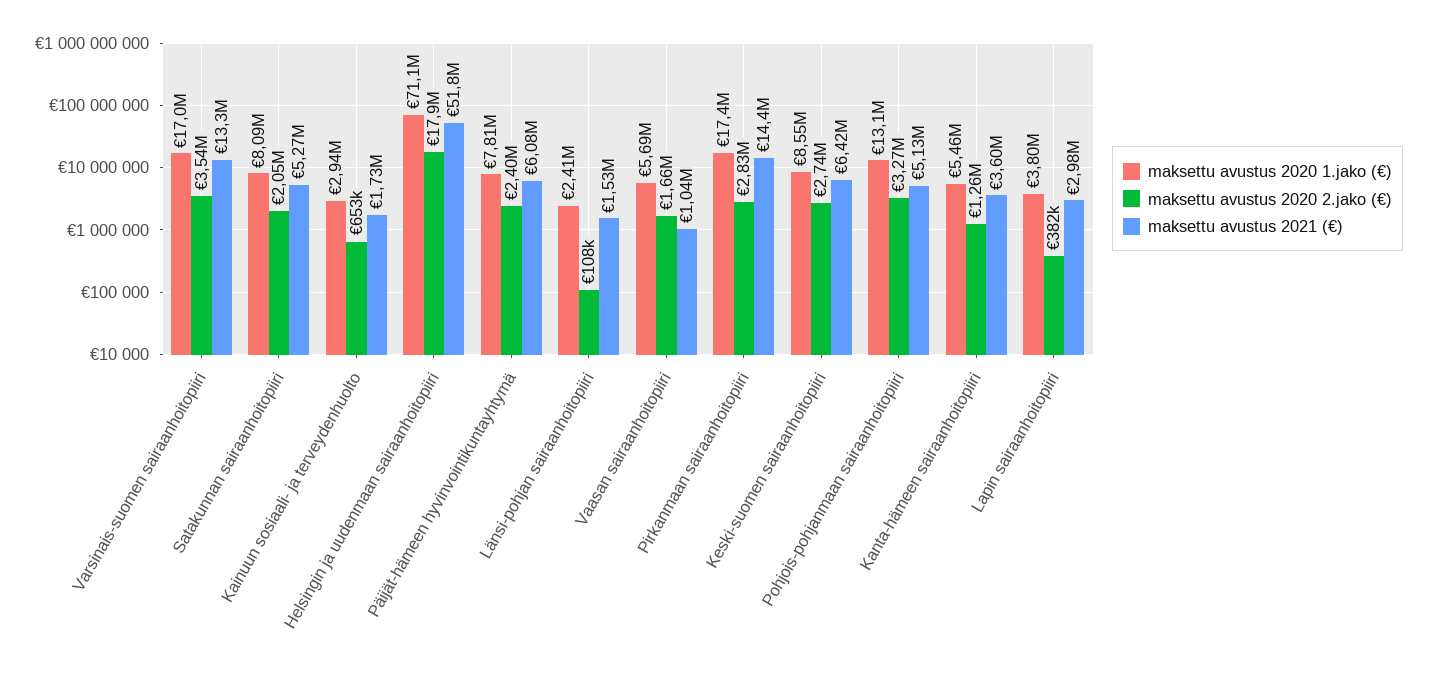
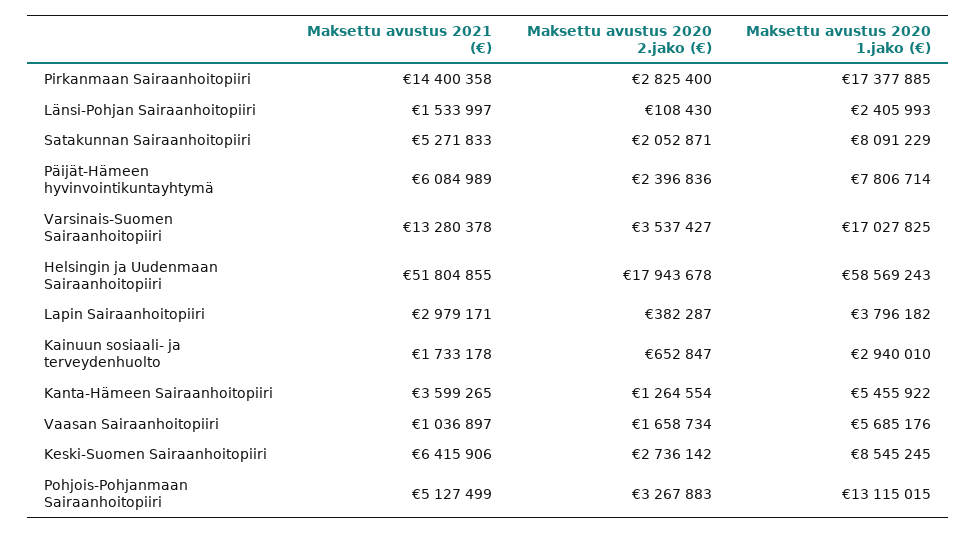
maksettu avustus 2020 1.jako (€), Helsingin ja uudenmaan sairaanhoitopiiri: 71100000 -> 58569243

